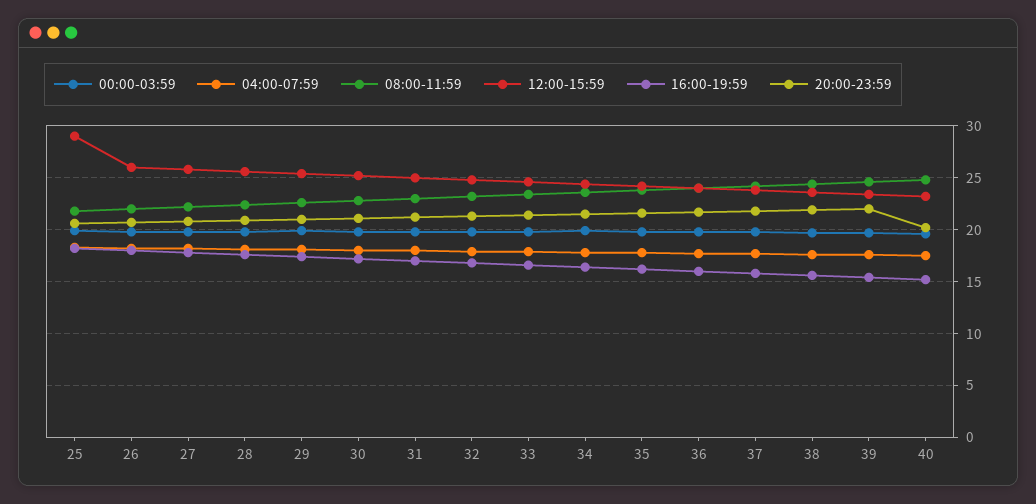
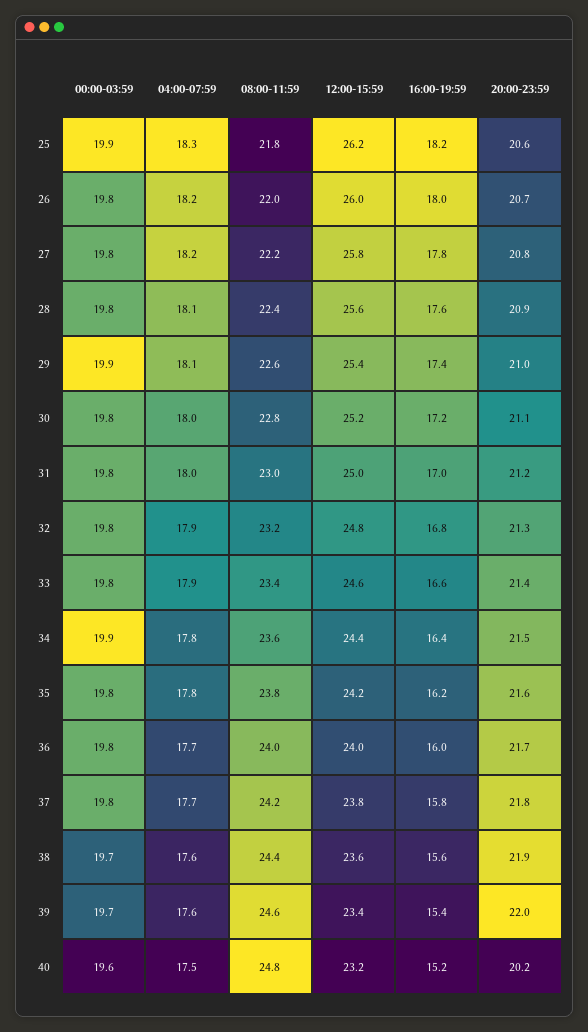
12:00-15:59, 25: 29 -> 26.2

